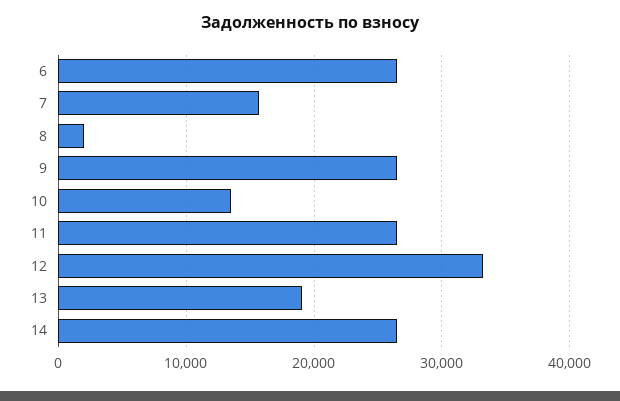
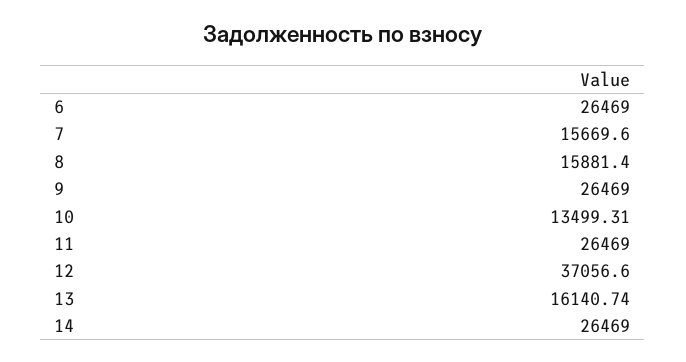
8: 2000 -> 15881.4
12: 33000 -> 37056.6
13: 19000 -> 16140.74

